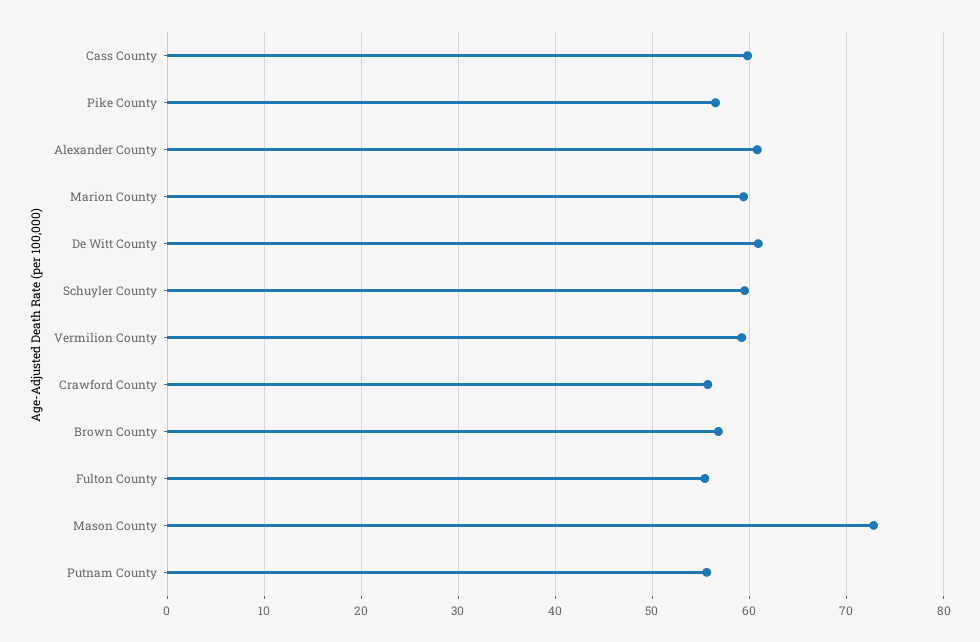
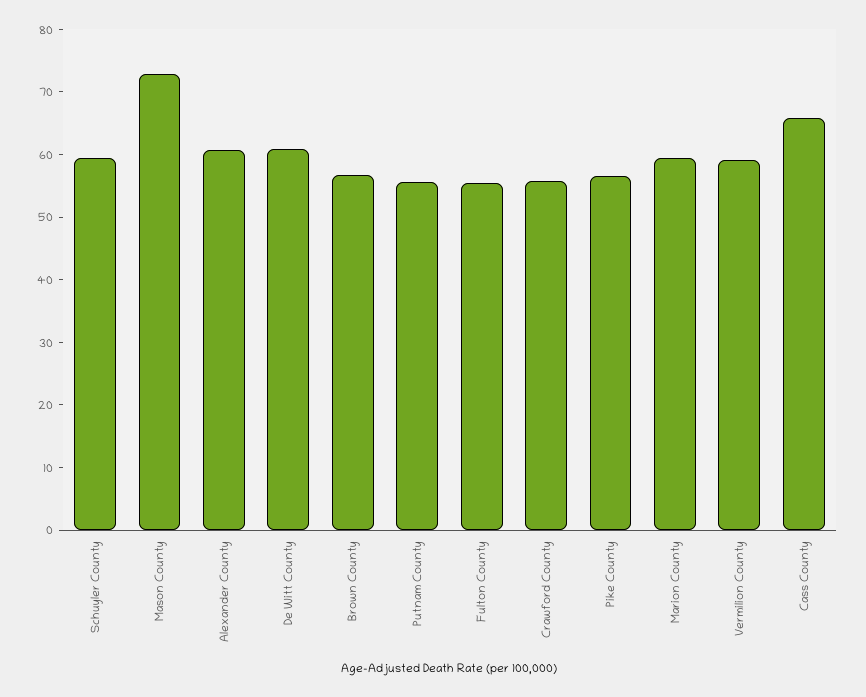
Cass County: 60 -> 66

